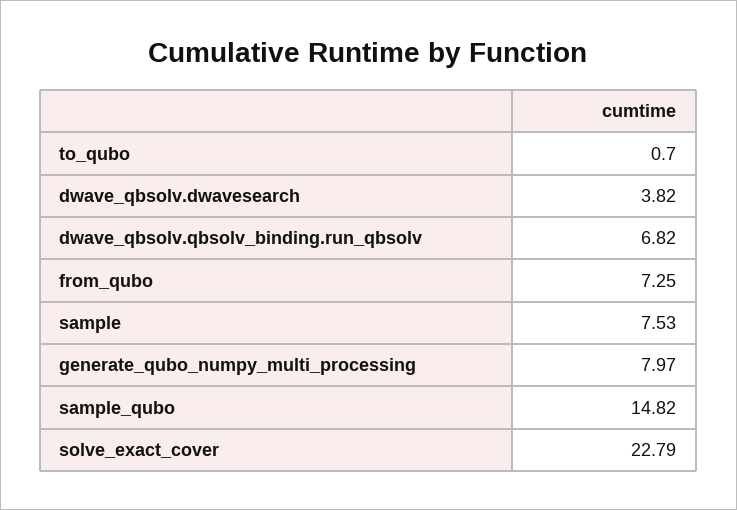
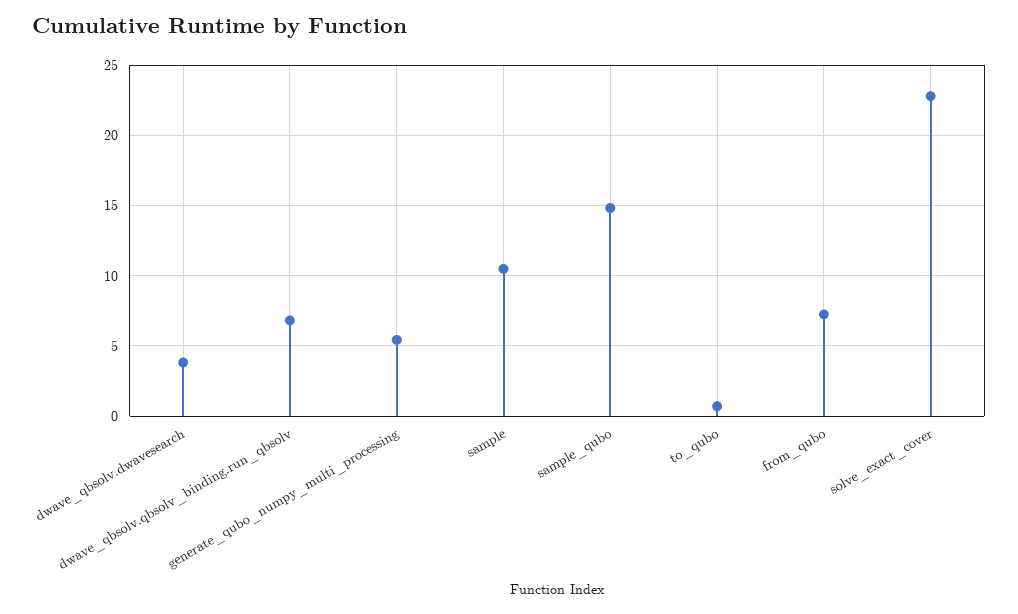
sample: 7.53 -> 10.5
generate_qubo_numpy_multi_processing: 7.97 -> 5.5

